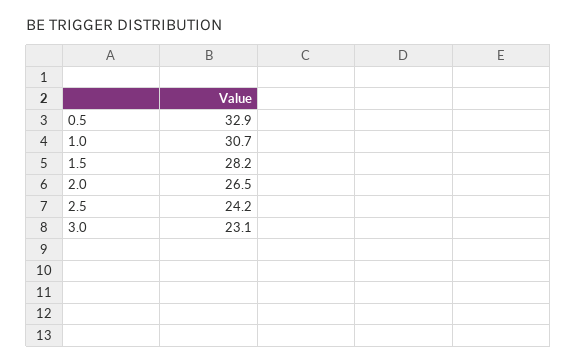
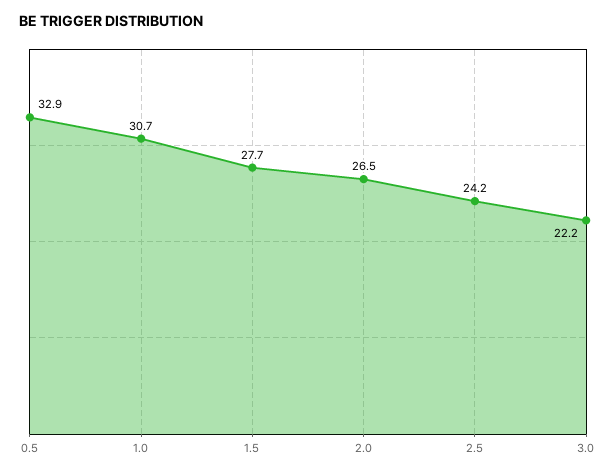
1.5: 28.2 -> 27.7
3.0: 23.1 -> 22.2

